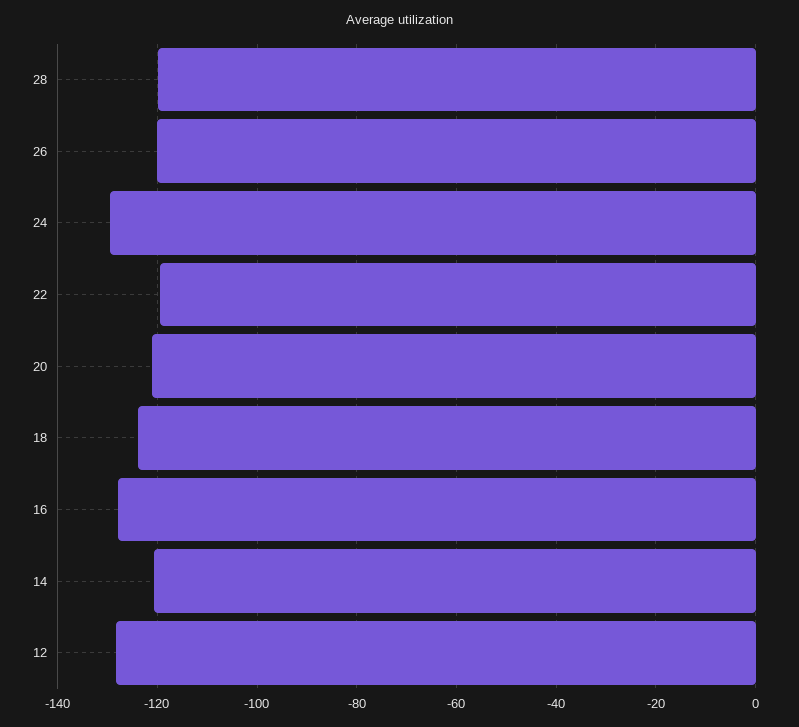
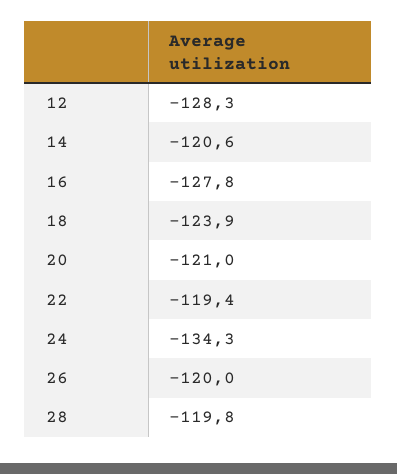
24: -130 -> -134.3

